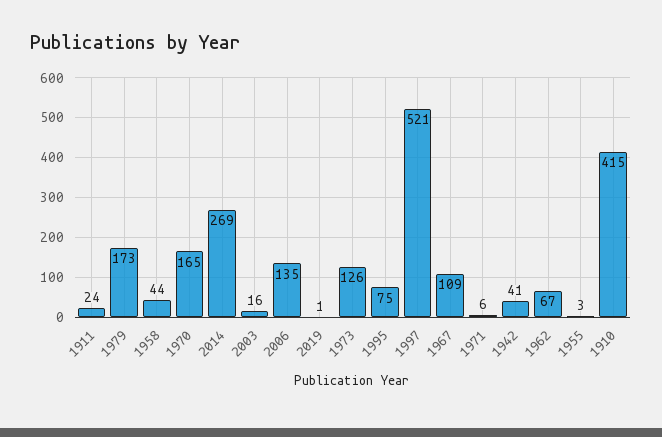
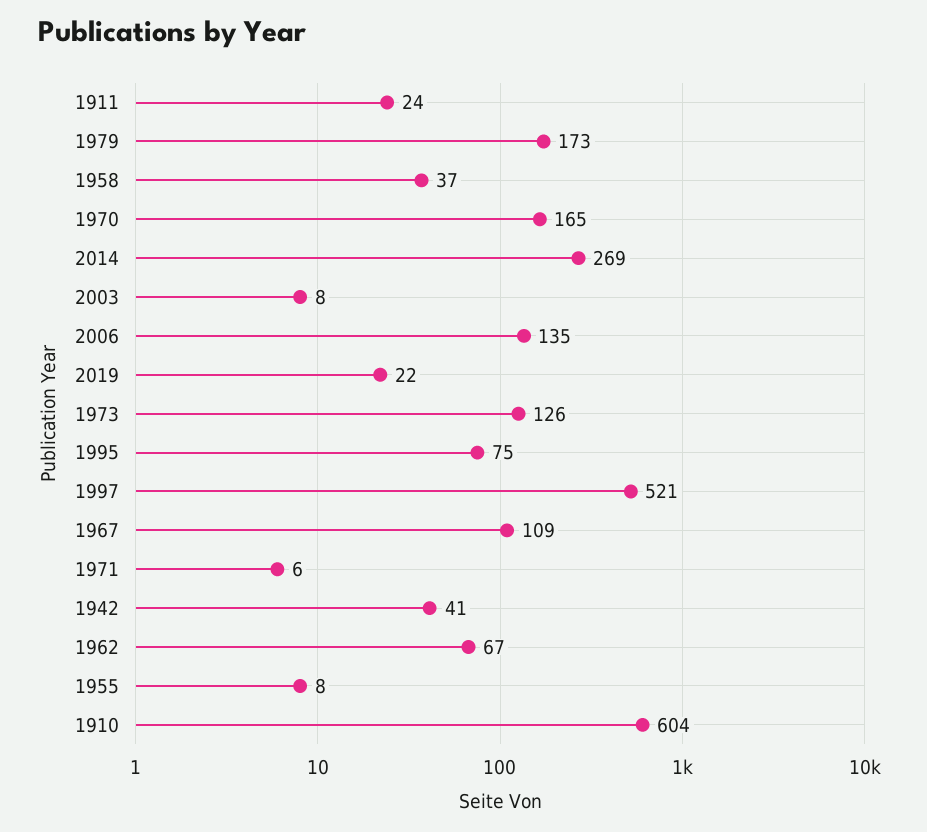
1958: 44 -> 37
2003: 16 -> 8
2019: 1 -> 22
1955: 3 -> 8
1910: 415 -> 604

